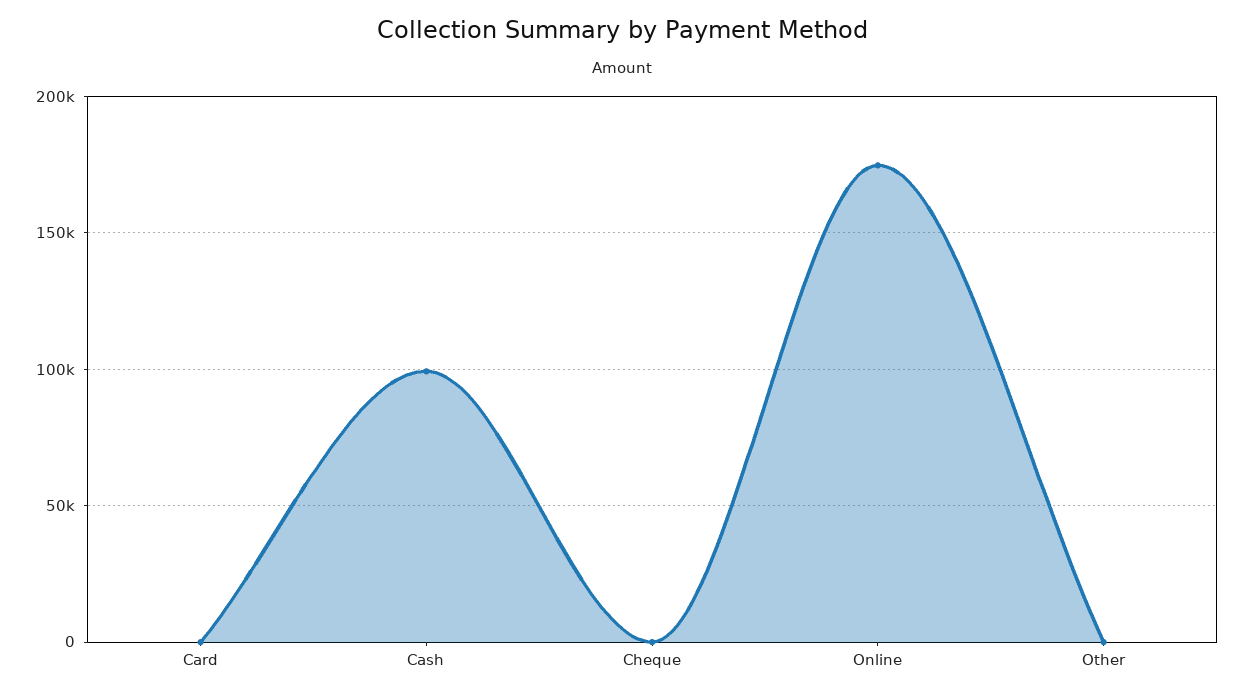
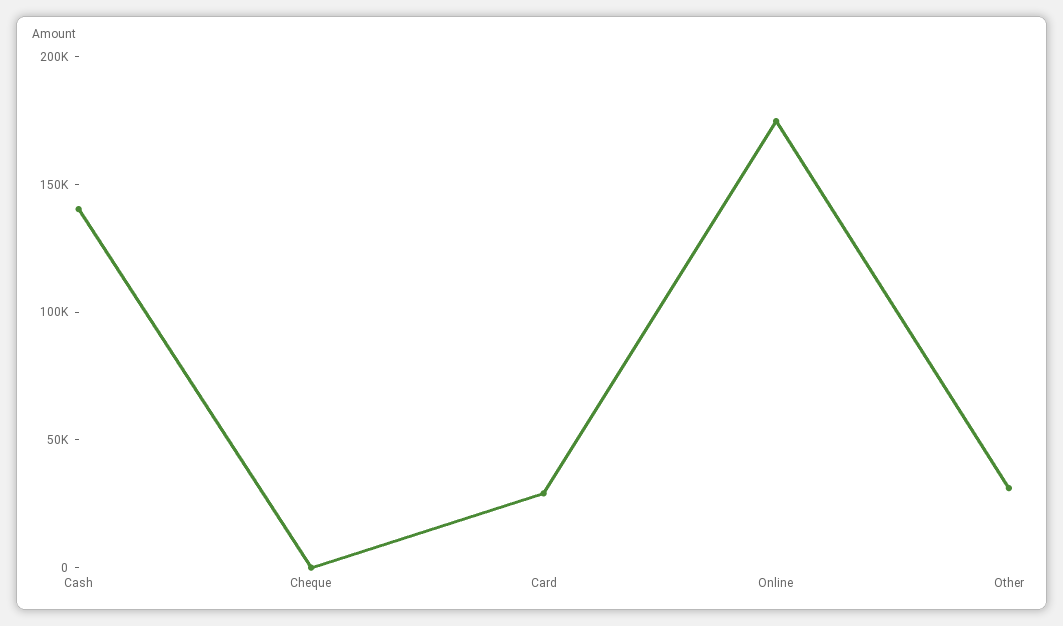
Card: 0 -> 30000
Cash: 100000 -> 140000
Other: 0 -> 30000

